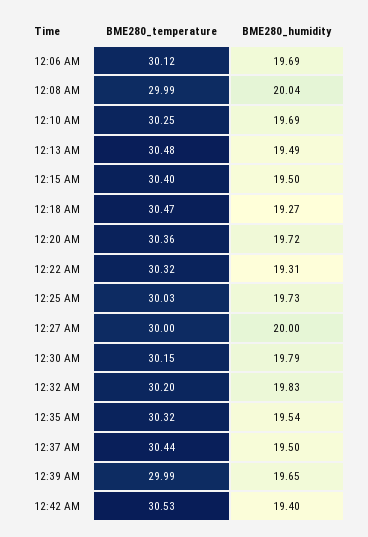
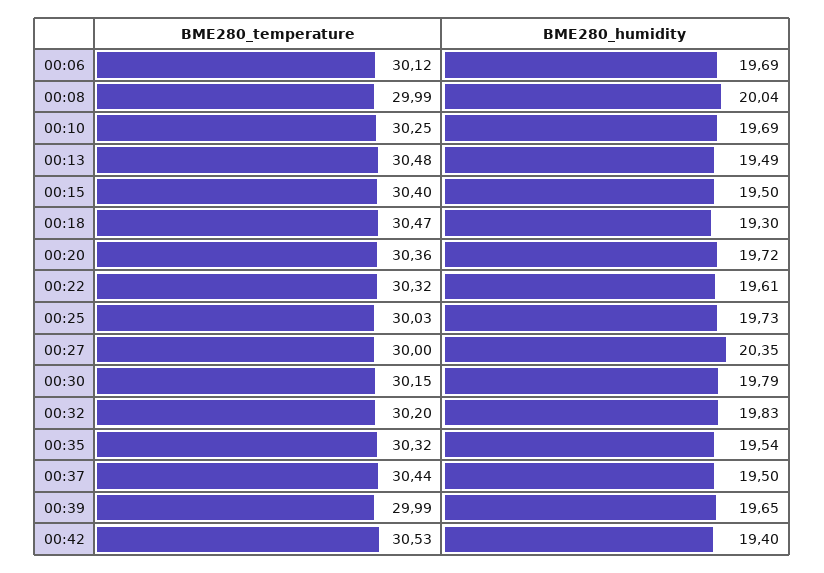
BME280_humidity, 12:18 AM: 19.27 -> 19.3
BME280_humidity, 12:22 AM: 19.31 -> 19.61
BME280_humidity, 12:27 AM: 20 -> 20.35

